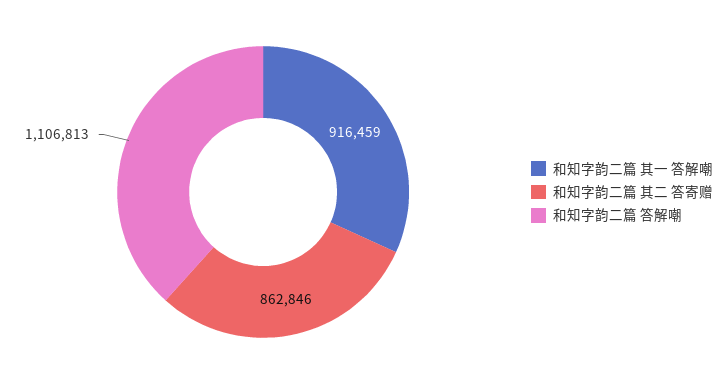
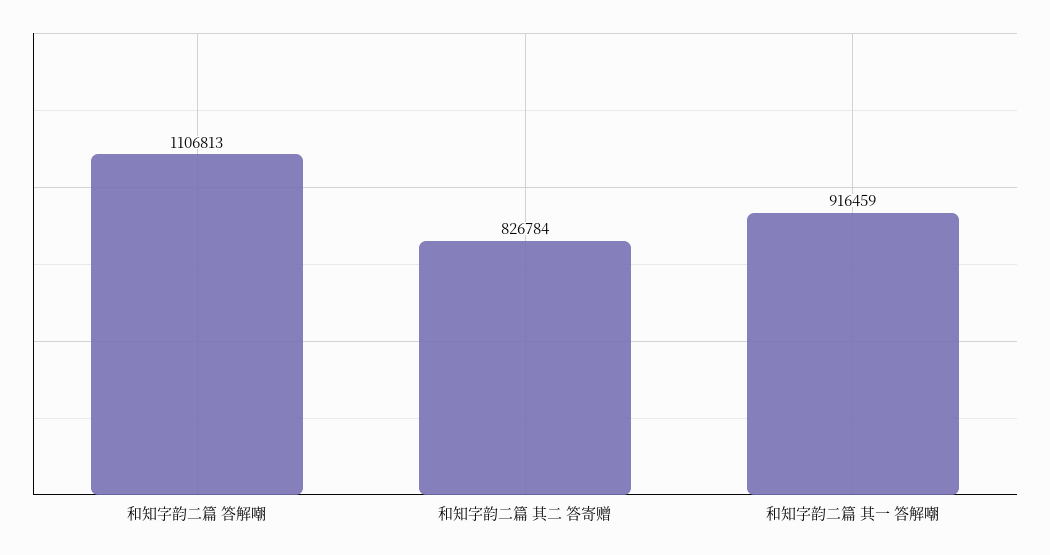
和知字韵二篇 其二 答寄赠: 862846 -> 826784

